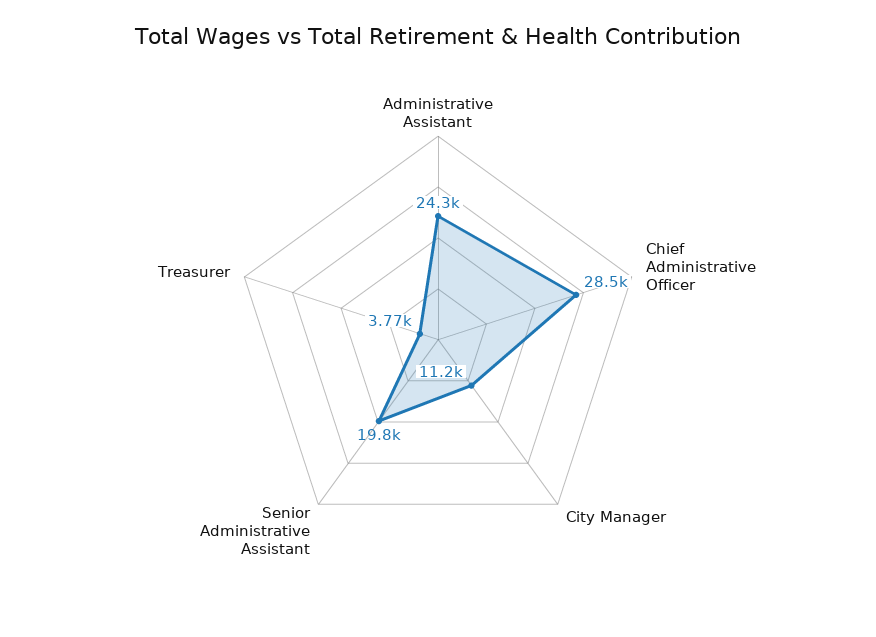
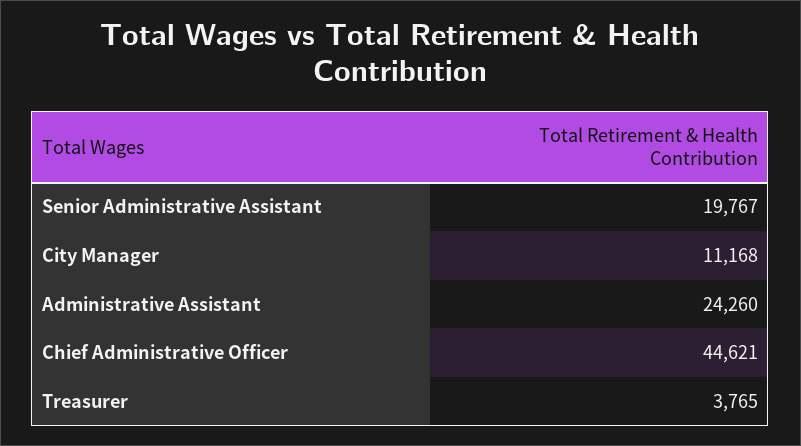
Chief Administrative Officer: 28500 -> 44621

